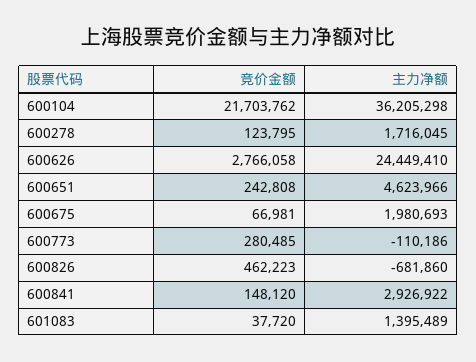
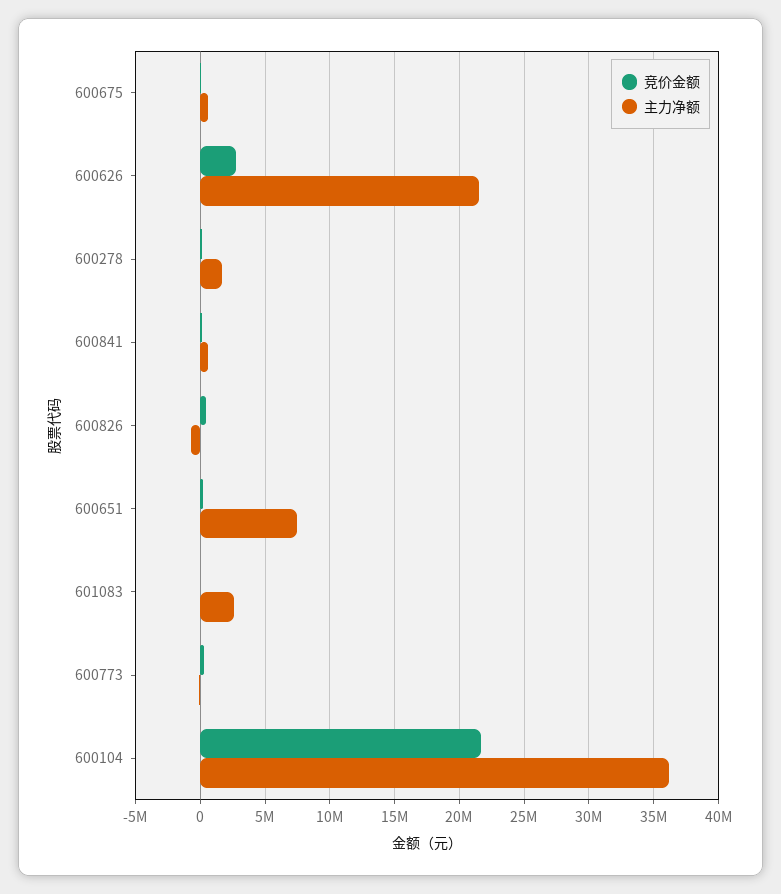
主力净额, 600626: 24449410 -> 21500000
主力净额, 600651: 4623966 -> 7500000
主力净额, 600675: 1980693 -> 500000
主力净额, 600841: 2926922 -> 500000
主力净额, 601083: 1395489 -> 2500000

